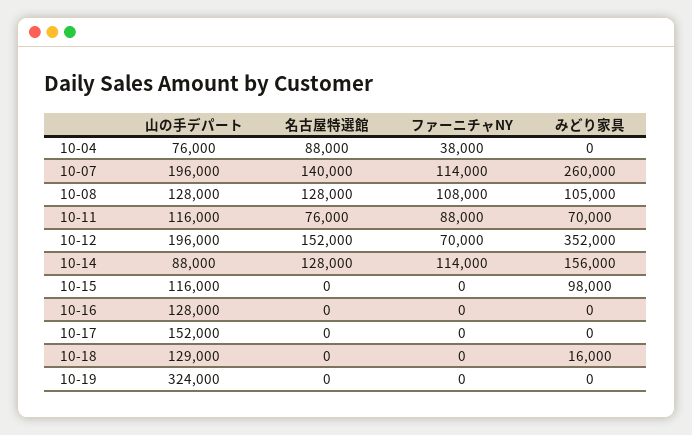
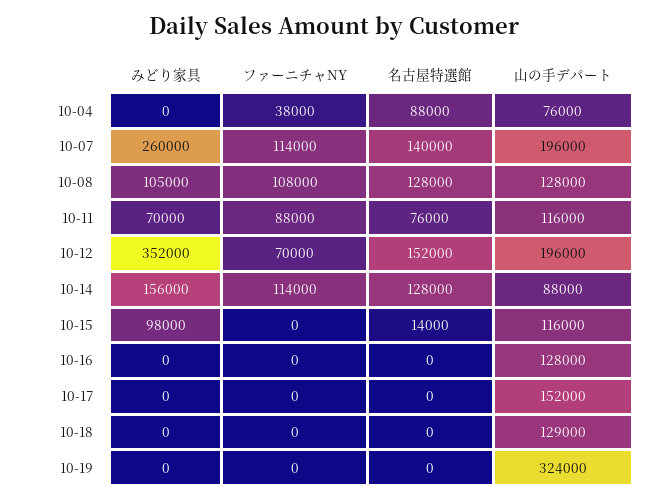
名古屋特選館, 10-15: 0 -> 14000
みどり家具, 10-18: 16000 -> 0

